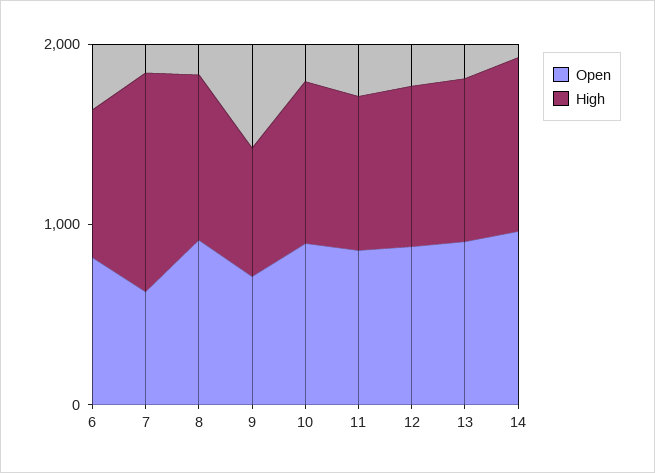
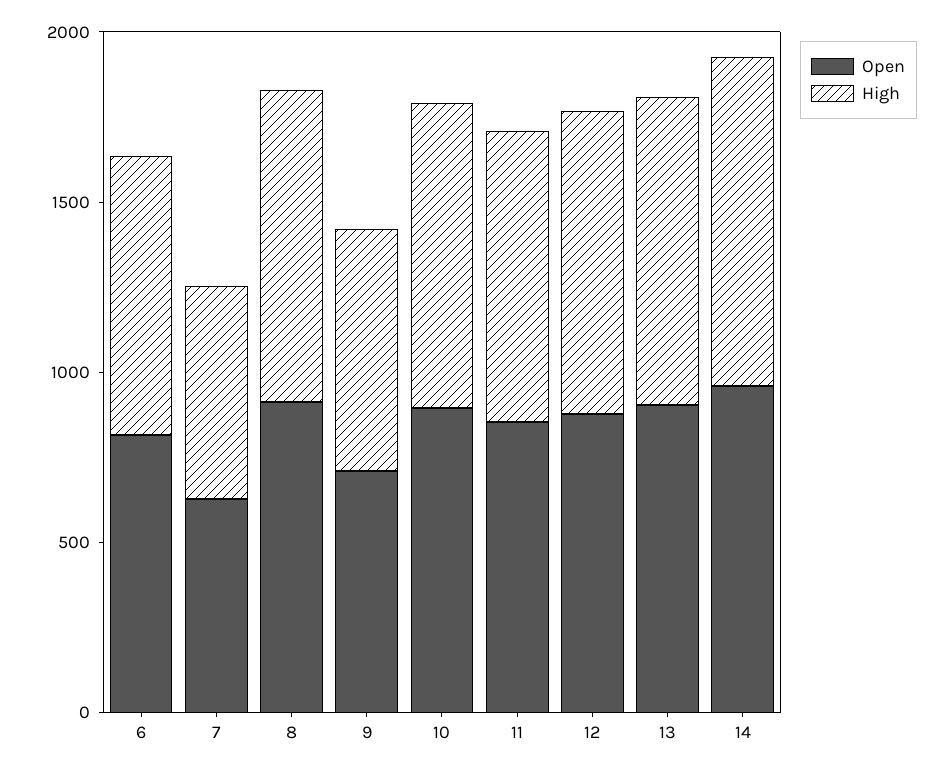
High, 7: 1200 -> 600

